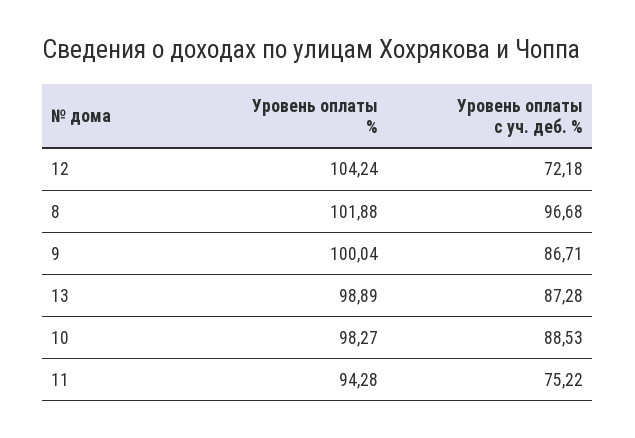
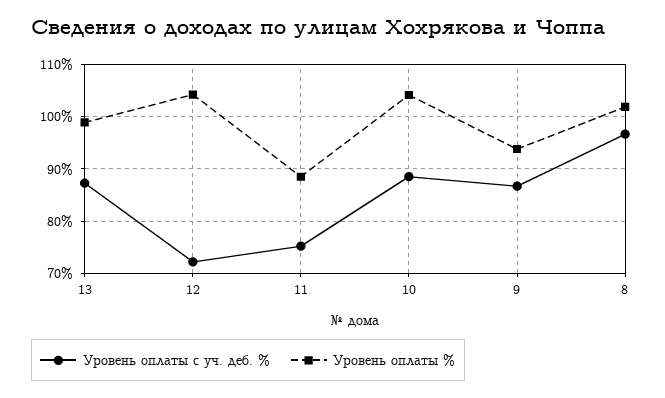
Уровень оплаты %, 9: 100.04 -> 94
Уровень оплаты %, 10: 98.27 -> 104
Уровень оплаты %, 11: 94.28 -> 88

